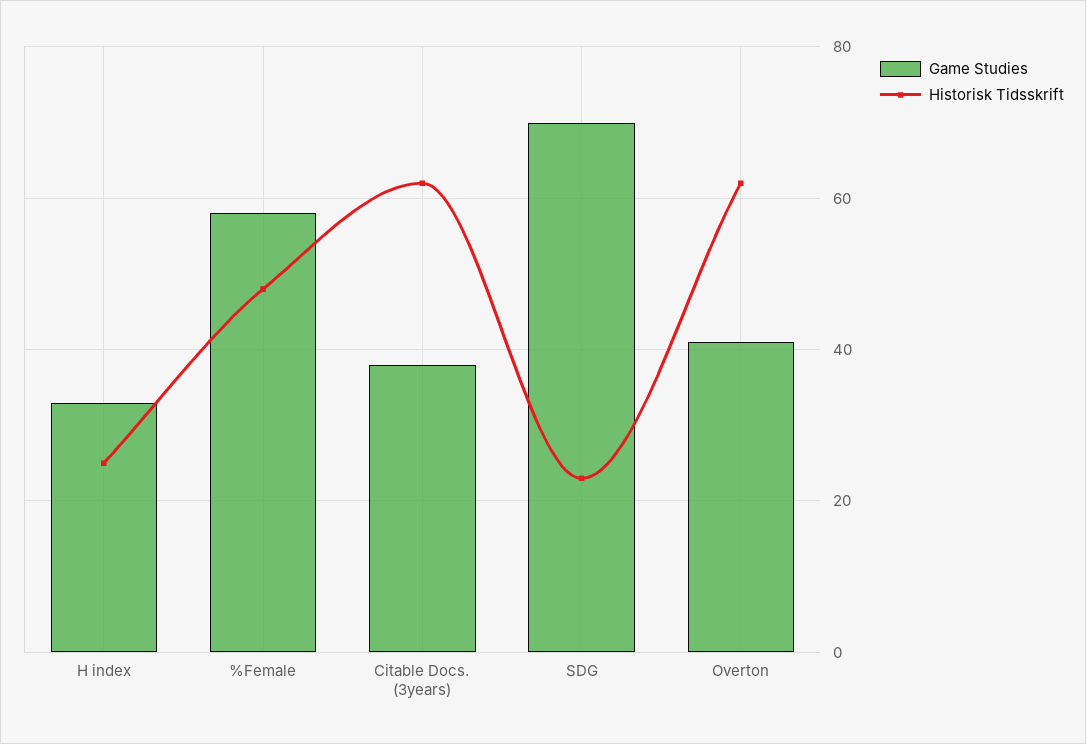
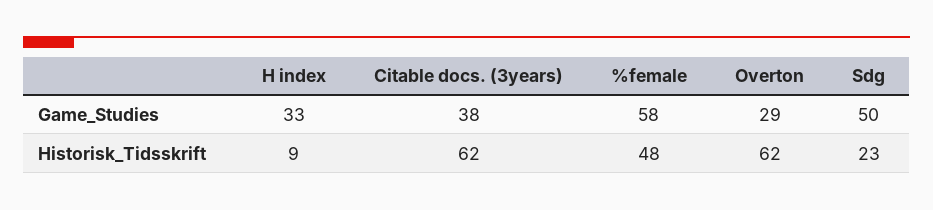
Historisk Tidsskrift, H index: 25 -> 9
Game Studies, SDG: 70 -> 50
Game Studies, Overton: 40 -> 29

